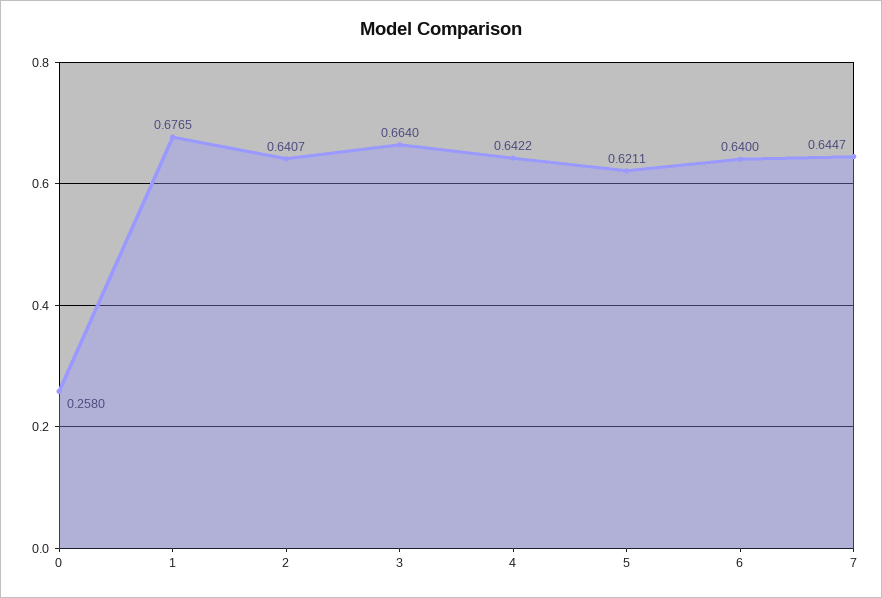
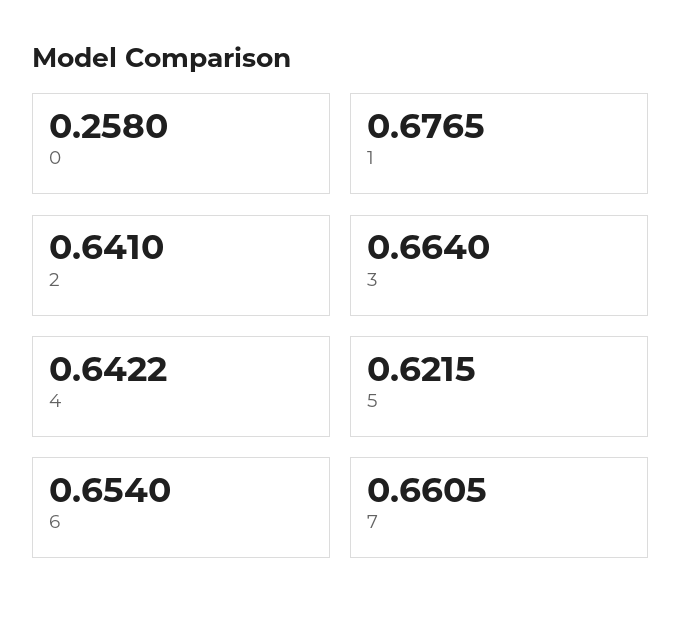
2: 0.6407 -> 0.641
5: 0.6211 -> 0.6215
6: 0.64 -> 0.654
7: 0.6447 -> 0.6605

